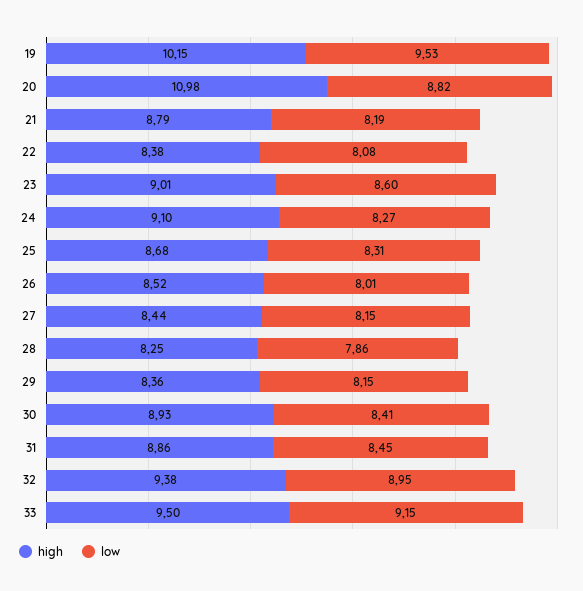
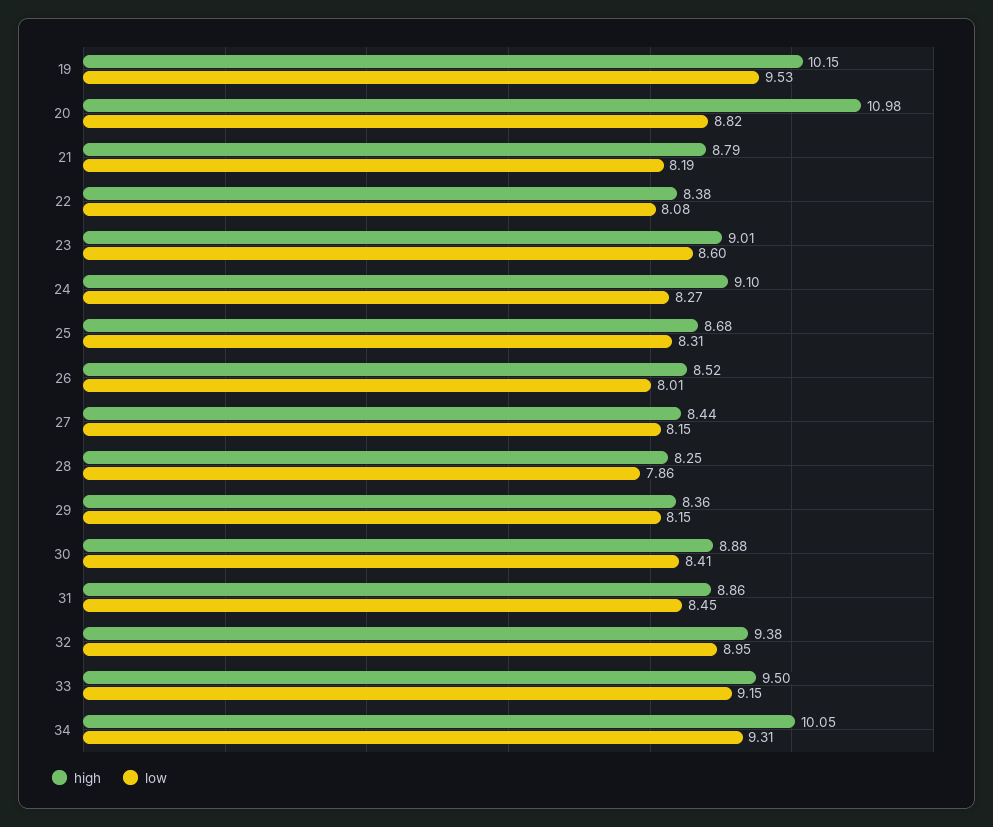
high, 30: 8.93 -> 8.88
high, 34: none -> 10.05
low, 34: none -> 9.31

